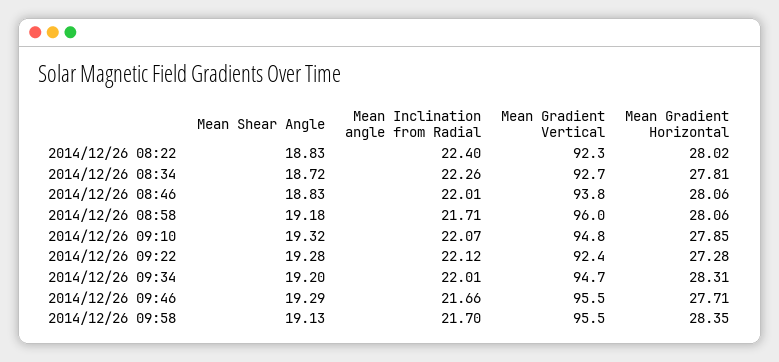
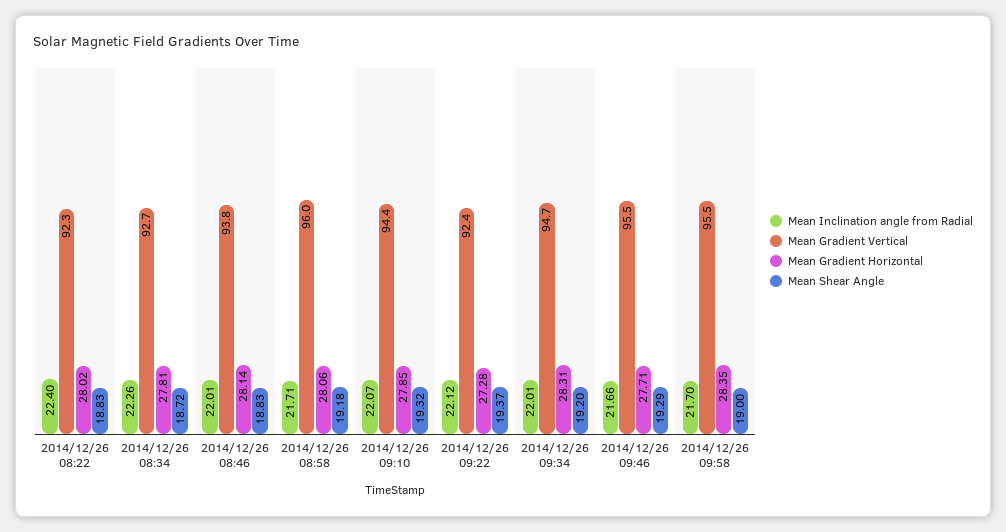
Mean Gradient Horizontal, 2014/12/26 08:46: 28.06 -> 28.14
Mean Gradient Vertical, 2014/12/26 09:10: 94.8 -> 94.4
Mean Shear Angle, 2014/12/26 09:22: 19.28 -> 19.37
Mean Shear Angle, 2014/12/26 09:58: 19.13 -> 19

